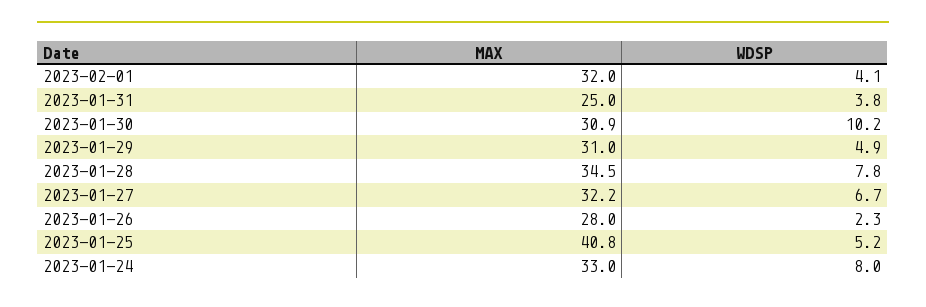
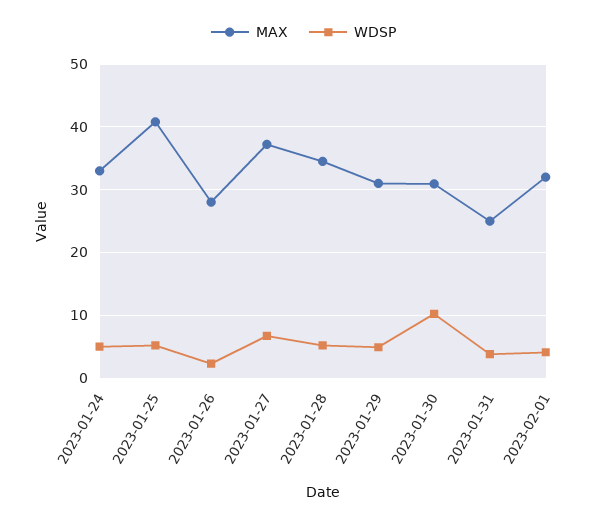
WDSP, 2023-01-28: 7.8 -> 5
MAX, 2023-01-27: 32.2 -> 37
WDSP, 2023-01-24: 8 -> 5

